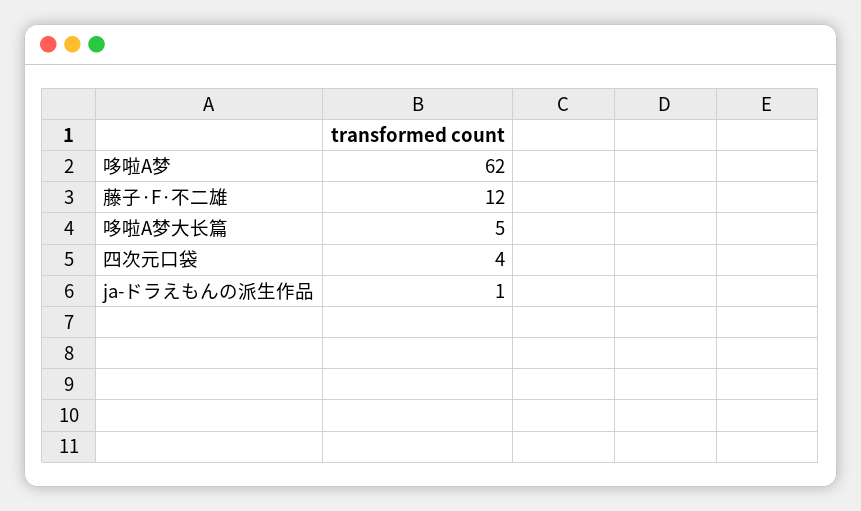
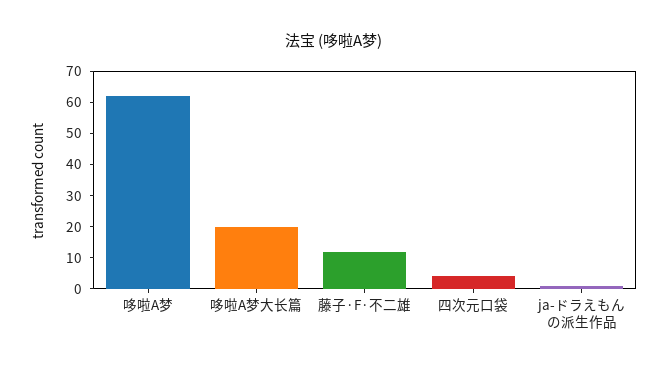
哆啦A梦大长篇: 5 -> 20

